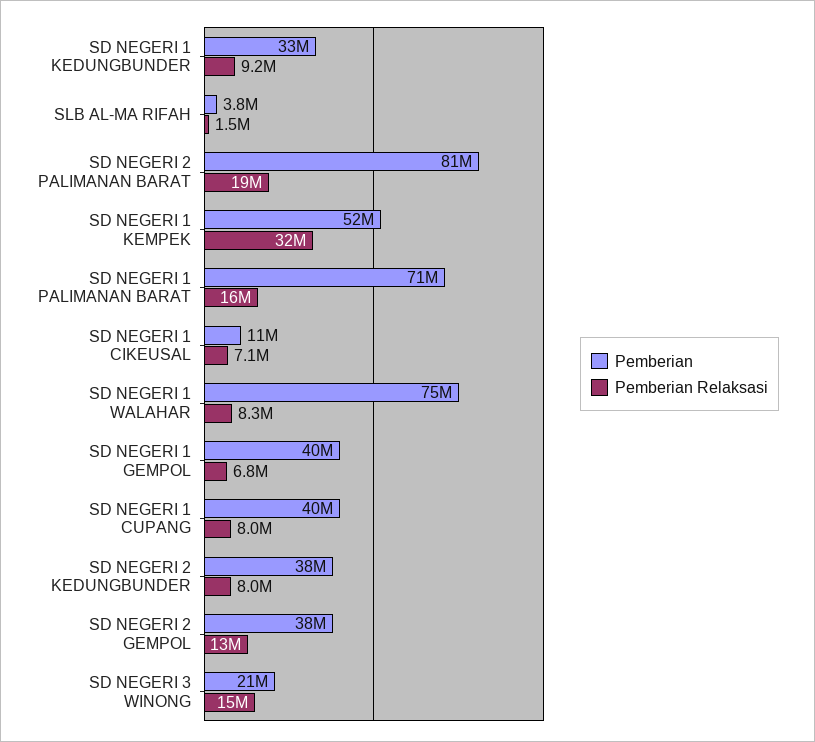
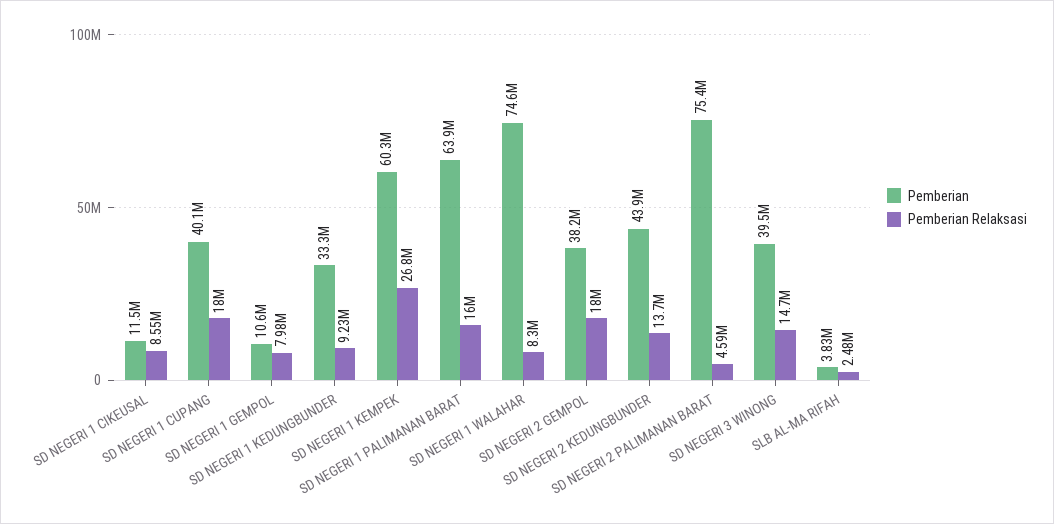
Pemberian Relaksasi, SLB AL-MA RIFAH: 1500000 -> 2480000
Pemberian, SD NEGERI 2 PALIMANAN BARAT: 81000000 -> 75400000
Pemberian Relaksasi, SD NEGERI 2 PALIMANAN BARAT: 19000000 -> 4590000
Pemberian, SD NEGERI 1 KEMPEK: 52000000 -> 60300000
Pemberian Relaksasi, SD NEGERI 1 KEMPEK: 32000000 -> 26800000
Pemberian, SD NEGERI 1 PALIMANAN BARAT: 71000000 -> 63900000
Pemberian Relaksasi, SD NEGERI 1 CIKEUSAL: 7100000 -> 8550000
Pemberian, SD NEGERI 1 GEMPOL: 40000000 -> 10600000
Pemberian Relaksasi, SD NEGERI 1 GEMPOL: 6800000 -> 7980000
Pemberian Relaksasi, SD NEGERI 1 CUPANG: 8000000 -> 18000000
Pemberian, SD NEGERI 2 KEDUNGBUNDER: 38000000 -> 43900000
Pemberian Relaksasi, SD NEGERI 2 KEDUNGBUNDER: 8000000 -> 13700000
Pemberian Relaksasi, SD NEGERI 2 GEMPOL: 13000000 -> 18000000
Pemberian, SD NEGERI 3 WINONG: 21000000 -> 39500000

